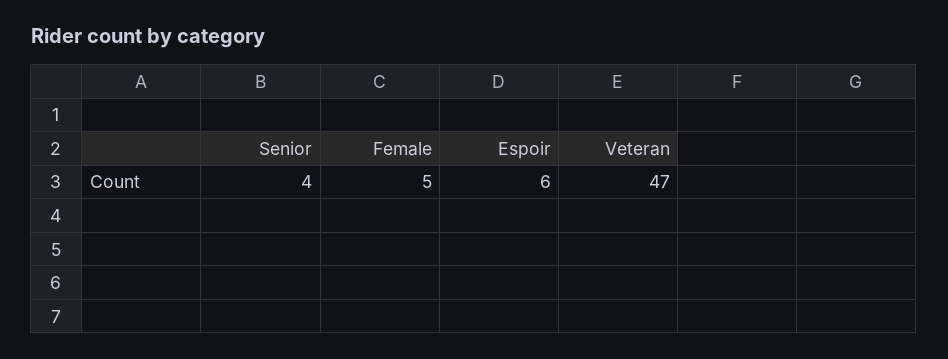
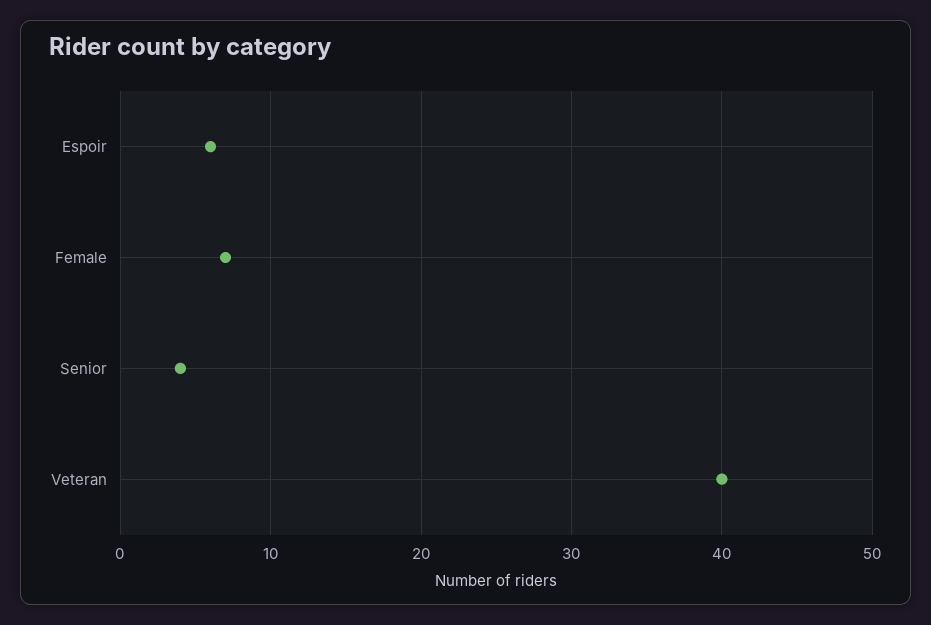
Female: 5 -> 7
Veteran: 47 -> 40

